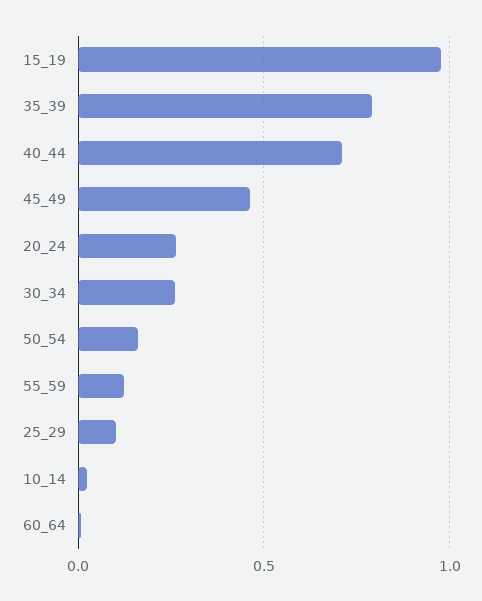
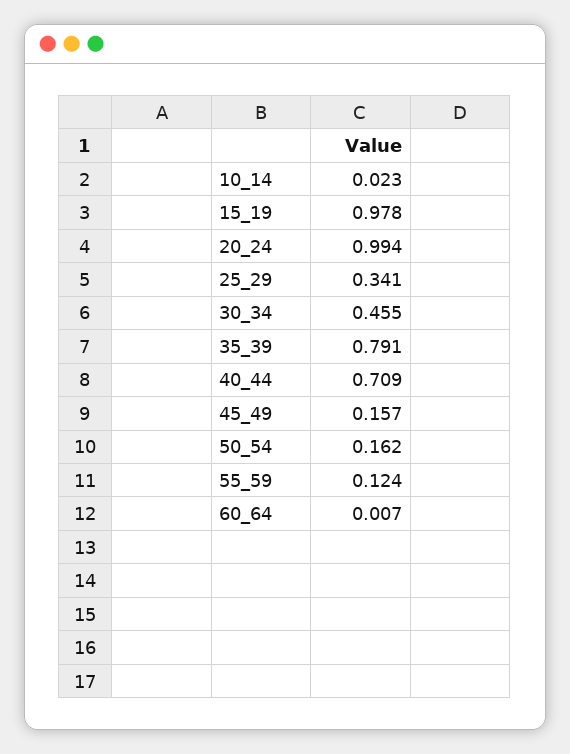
45_49: 0.45 -> 0.157
20_24: 0.25 -> 0.994
30_34: 0.25 -> 0.455
25_29: 0.1 -> 0.341

